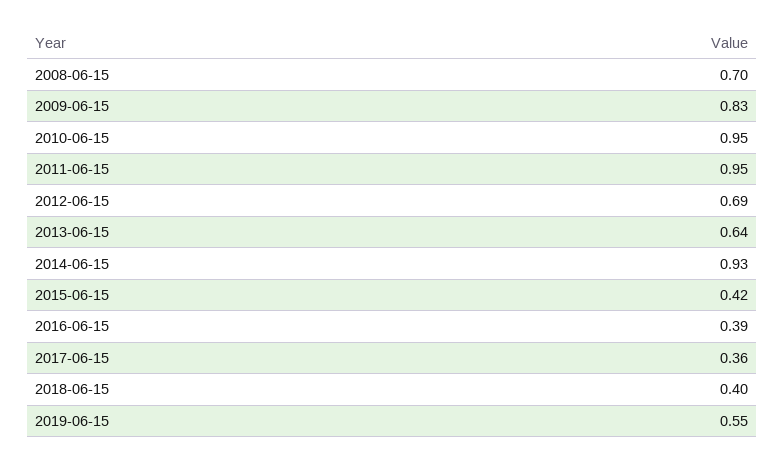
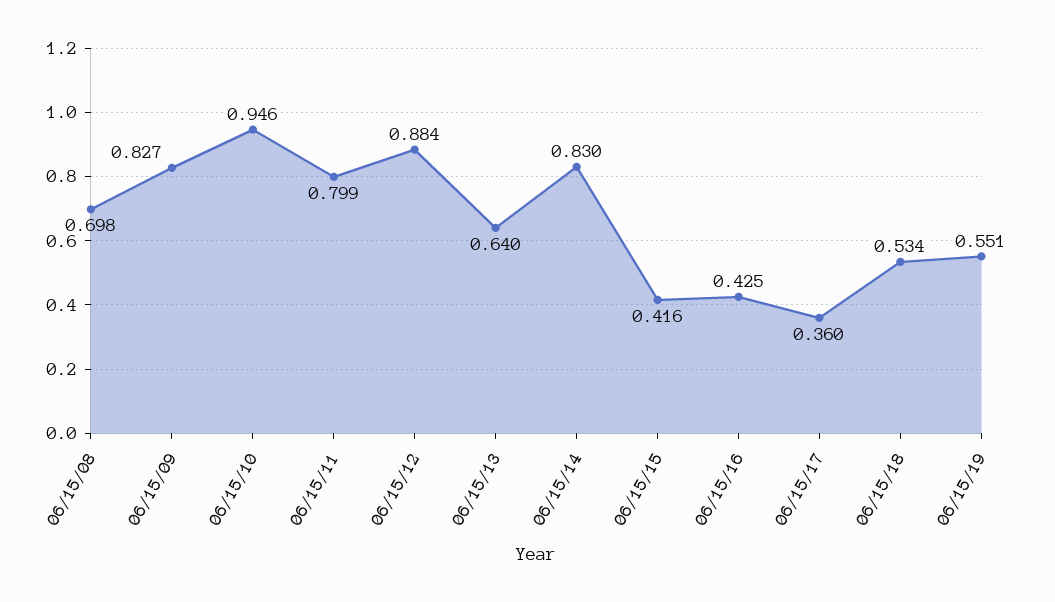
2011-06-15: 0.95 -> 0.799
2012-06-15: 0.69 -> 0.884
2014-06-15: 0.93 -> 0.83
2016-06-15: 0.39 -> 0.425
2018-06-15: 0.4 -> 0.534

